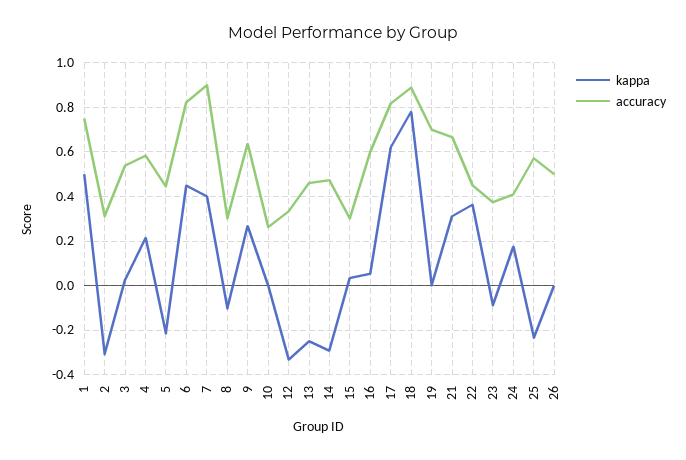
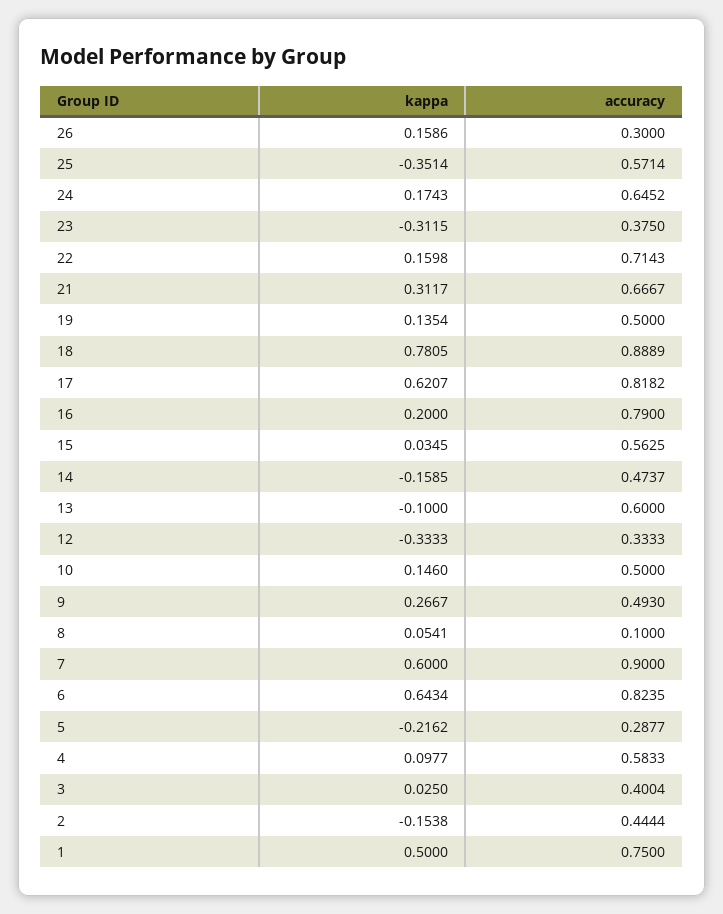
kappa, 2: -0.3 -> -0.1538
accuracy, 2: 0.3 -> 0.4444
accuracy, 3: 0.55 -> 0.4004
kappa, 4: 0.2 -> 0.0977
accuracy, 5: 0.45 -> 0.2877
kappa, 6: 0.45 -> 0.6434
kappa, 7: 0.4 -> 0.6
kappa, 8: -0.1 -> 0.0541
accuracy, 8: 0.3 -> 0.1
accuracy, 9: 0.65 -> 0.493
kappa, 10: 0 -> 0.146
accuracy, 10: 0.25 -> 0.5
kappa, 13: -0.25 -> -0.1
accuracy, 13: 0.45 -> 0.6
kappa, 14: -0.3 -> -0.1585
accuracy, 15: 0.3 -> 0.5625
kappa, 16: 0.05 -> 0.2
accuracy, 16: 0.6 -> 0.79
kappa, 19: 0 -> 0.1354
accuracy, 19: 0.7 -> 0.5
kappa, 22: 0.35 -> 0.1598
accuracy, 22: 0.45 -> 0.7143
kappa, 23: -0.1 -> -0.3115
accuracy, 24: 0.4 -> 0.6452
kappa, 25: -0.25 -> -0.3514
kappa, 26: 0 -> 0.1586
accuracy, 26: 0.5 -> 0.3

